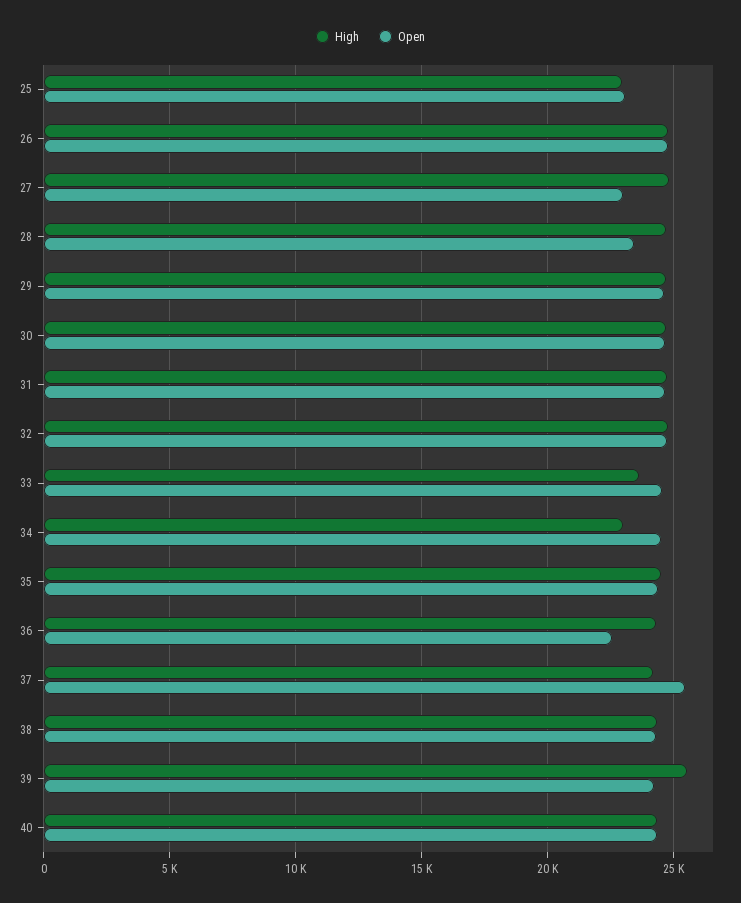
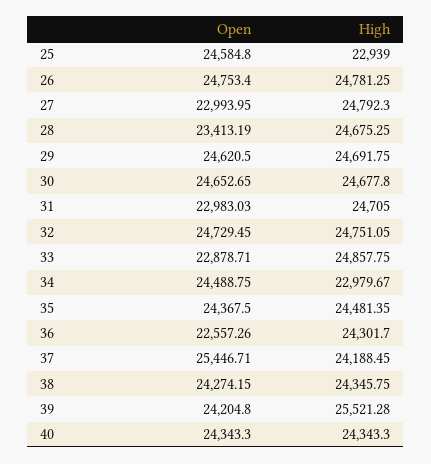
Open, 25: 23000 -> 24584.8
Open, 31: 24500 -> 22983.03
High, 33: 23500 -> 24857.75
Open, 33: 24500 -> 22878.71

